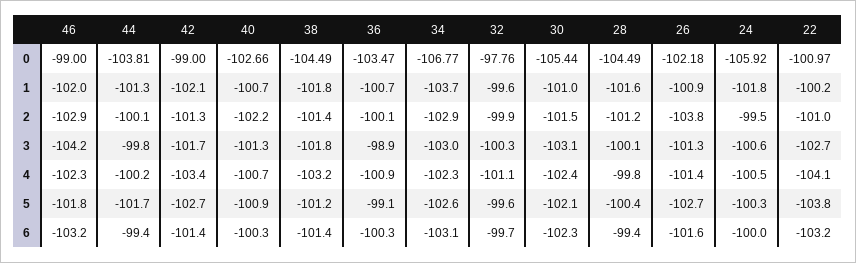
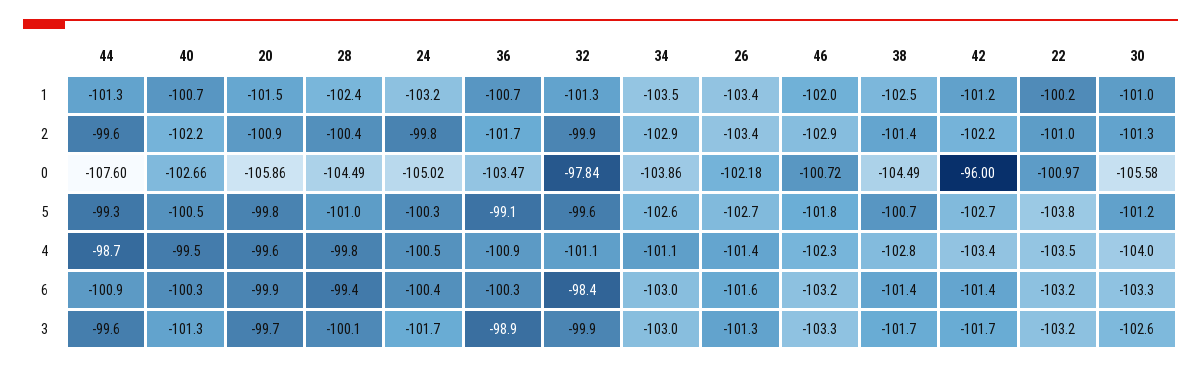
46, 0: -99 -> -100.72
44, 0: -103.81 -> -107.6
42, 0: -99 -> -96
34, 0: -106.77 -> -103.86
32, 0: -97.76 -> -97.84
30, 0: -105.44 -> -105.58
24, 0: -105.92 -> -105.02
42, 1: -102.1 -> -101.2
38, 1: -101.8 -> -102.5
34, 1: -103.7 -> -103.5
32, 1: -99.6 -> -101.3
28, 1: -101.6 -> -102.4
26, 1: -100.9 -> -103.4
24, 1: -101.8 -> -103.2
44, 2: -100.1 -> -99.6
42, 2: -101.3 -> -102.2
36, 2: -100.1 -> -101.7
30, 2: -101.5 -> -101.3
28, 2: -101.2 -> -100.4
26, 2: -103.8 -> -103.4
24, 2: -99.5 -> -99.8
46, 3: -104.2 -> -103.3
44, 3: -99.8 -> -99.6
38, 3: -101.8 -> -101.7
32, 3: -100.3 -> -99.9
30, 3: -103.1 -> -102.6
24, 3: -100.6 -> -101.7
22, 3: -102.7 -> -103.2
44, 4: -100.2 -> -98.7
40, 4: -100.7 -> -99.5
38, 4: -103.2 -> -102.8
34, 4: -102.3 -> -101.1
30, 4: -102.4 -> -104
22, 4: -104.1 -> -103.5
44, 5: -101.7 -> -99.3
40, 5: -100.9 -> -100.5
38, 5: -101.2 -> -100.7
30, 5: -102.1 -> -101.2
28, 5: -100.4 -> -101
44, 6: -99.4 -> -100.9
34, 6: -103.1 -> -103
32, 6: -99.7 -> -98.4
30, 6: -102.3 -> -103.3
24, 6: -100 -> -100.4
20, 1: none -> -101.5
20, 2: none -> -100.9
20, 0: none -> -105.86
20, 5: none -> -99.8
20, 4: none -> -99.6
20, 6: none -> -99.9
20, 3: none -> -99.7

